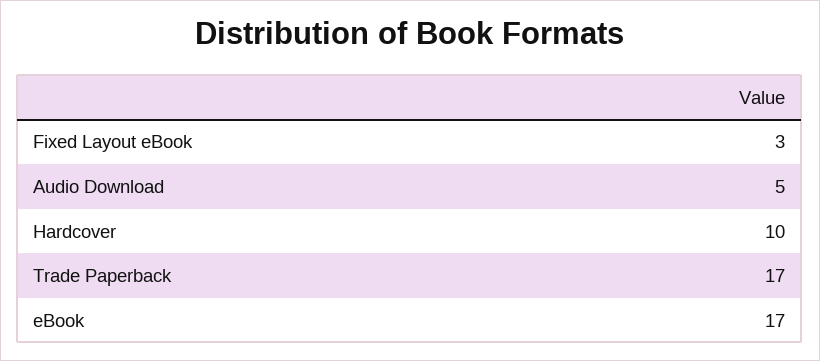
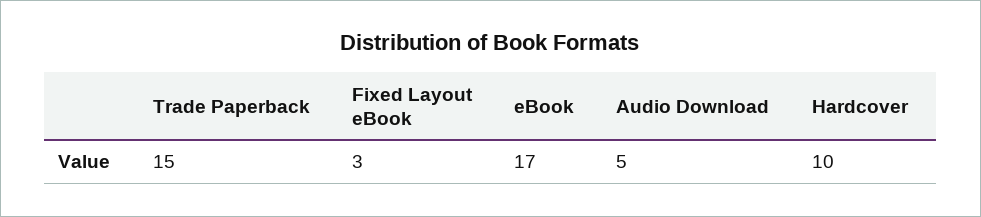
Trade Paperback: 17 -> 15

